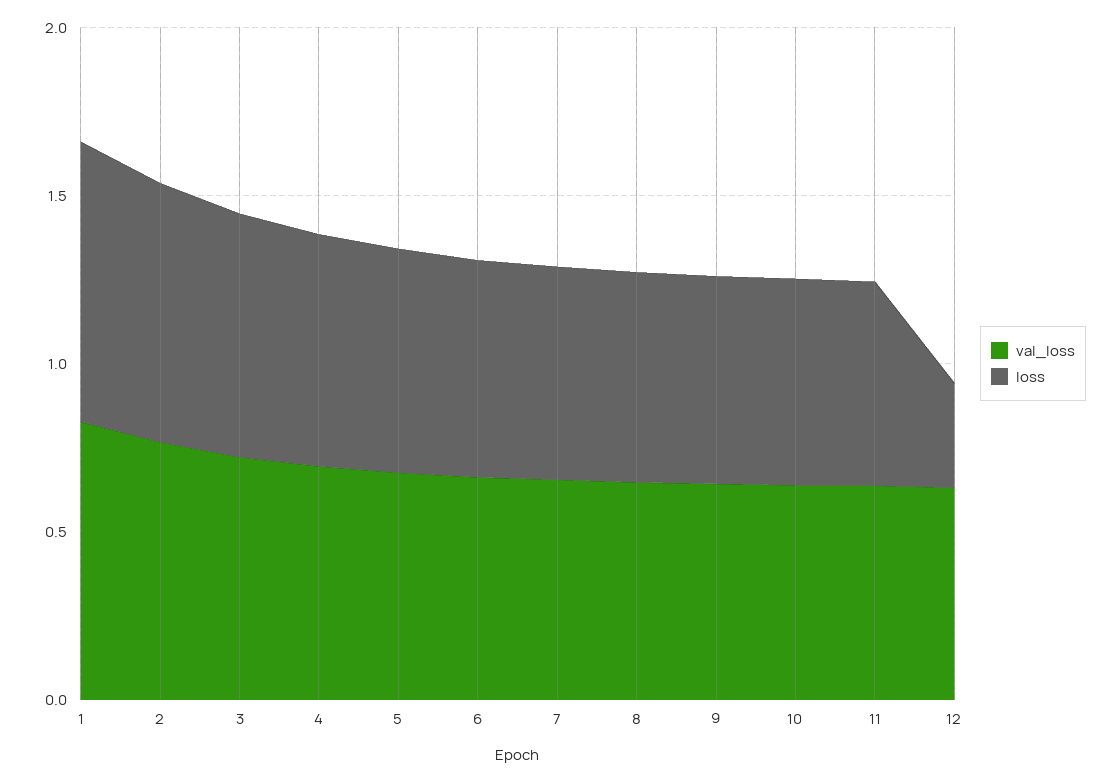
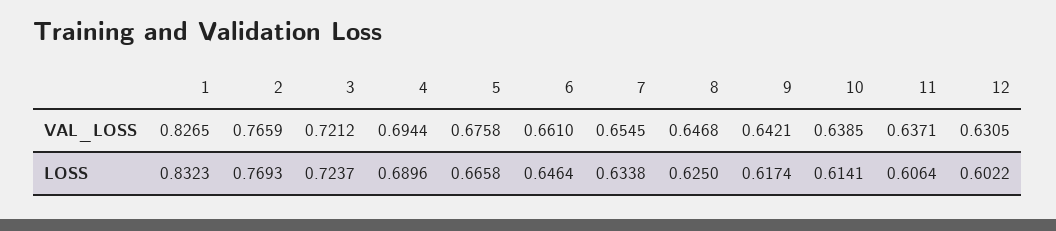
loss, 12: 0.3 -> 0.6022

